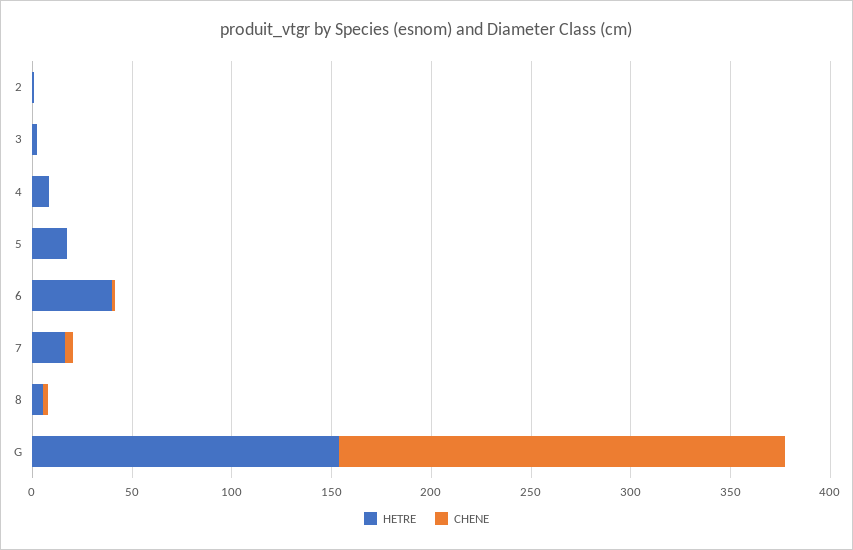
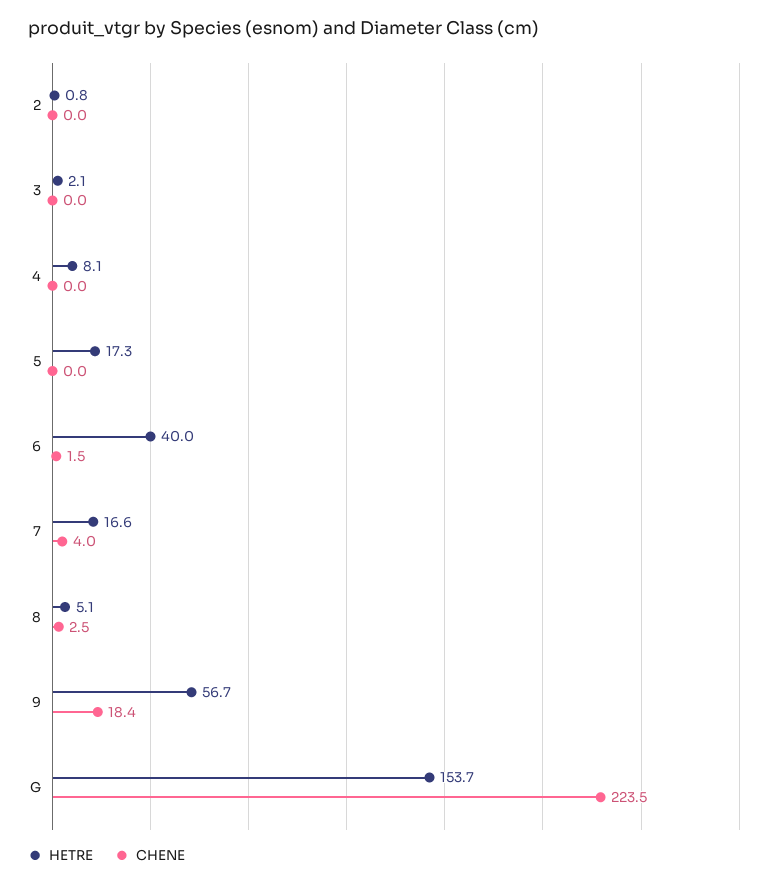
HETRE, 9: none -> 56.7
CHENE, 9: none -> 18.4

